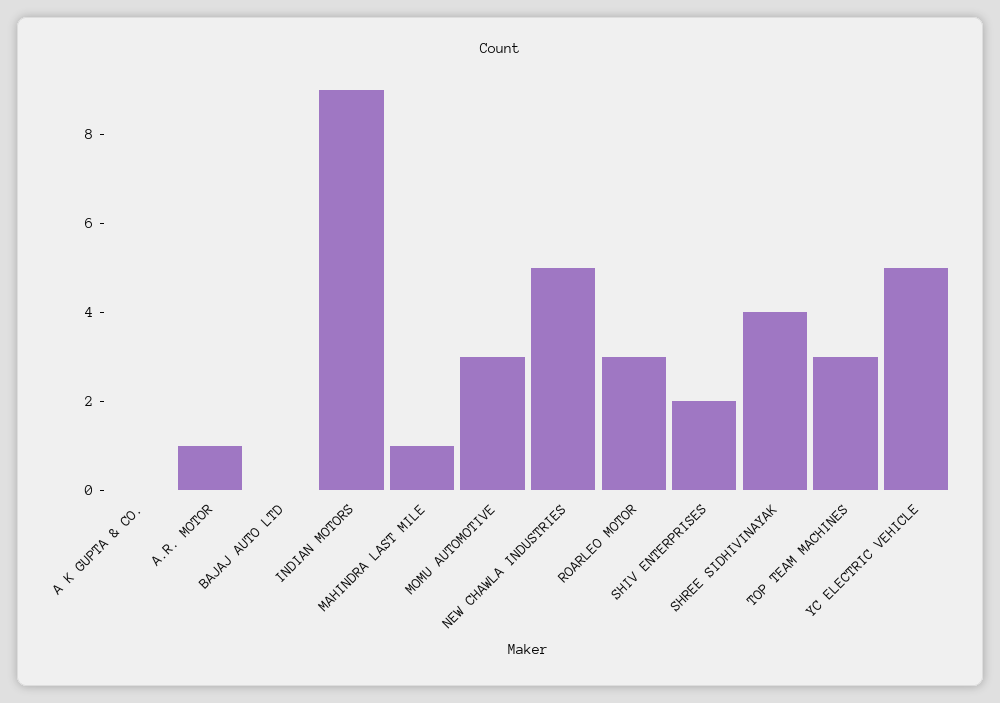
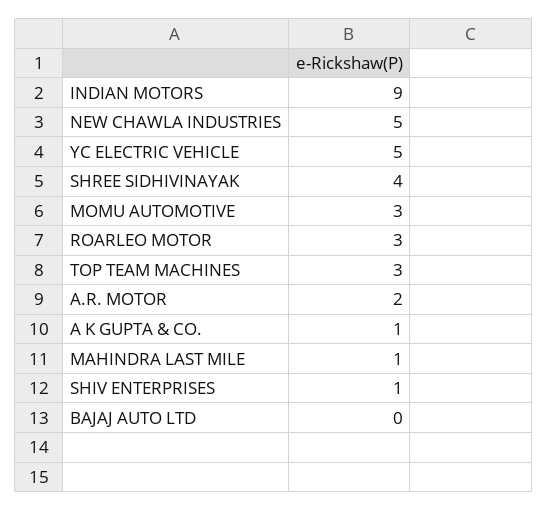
A K GUPTA & CO.: 0 -> 1
A.R. MOTOR: 1 -> 2
SHIV ENTERPRISES: 2 -> 1

